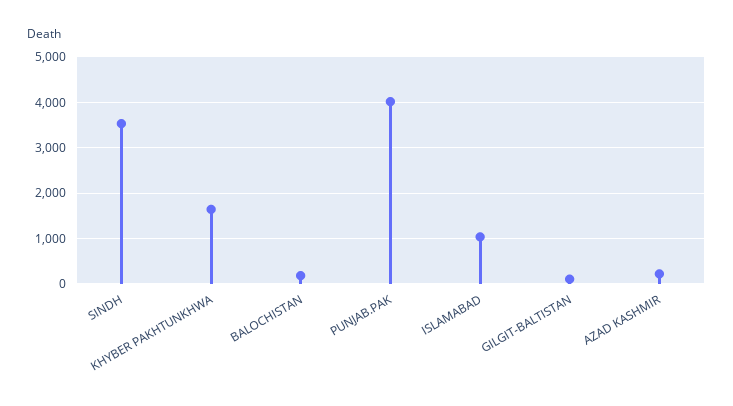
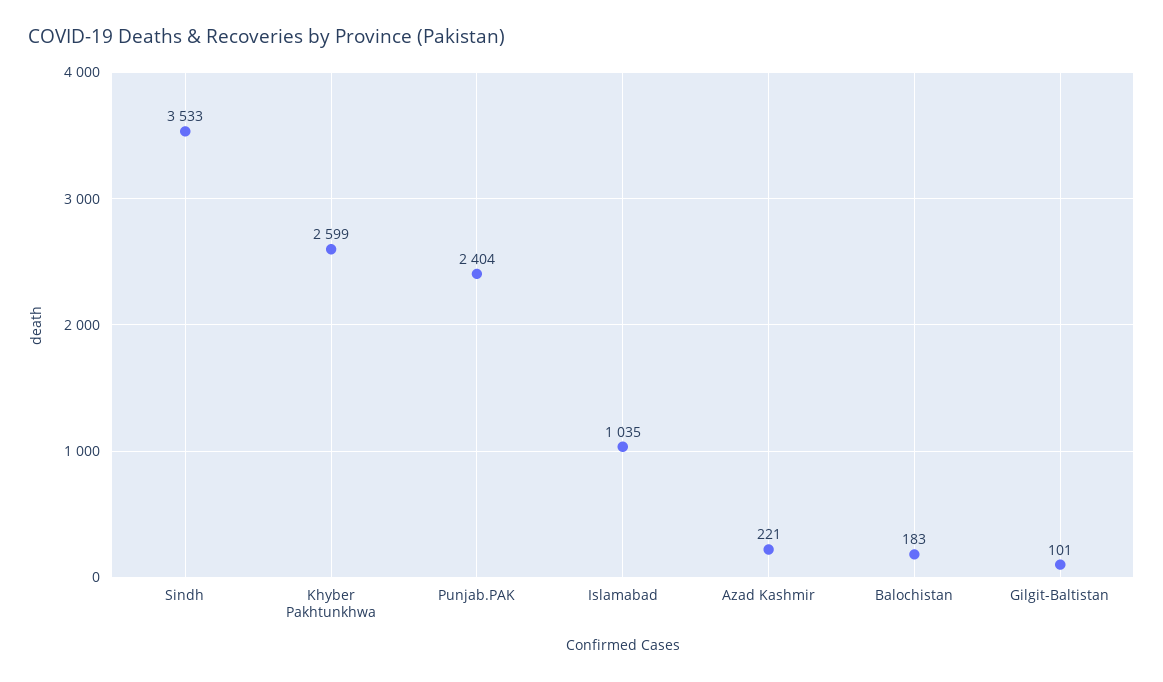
KHYBER PAKHTUNKHWA: 1600 -> 2599
PUNJAB.PAK: 4000 -> 2404

